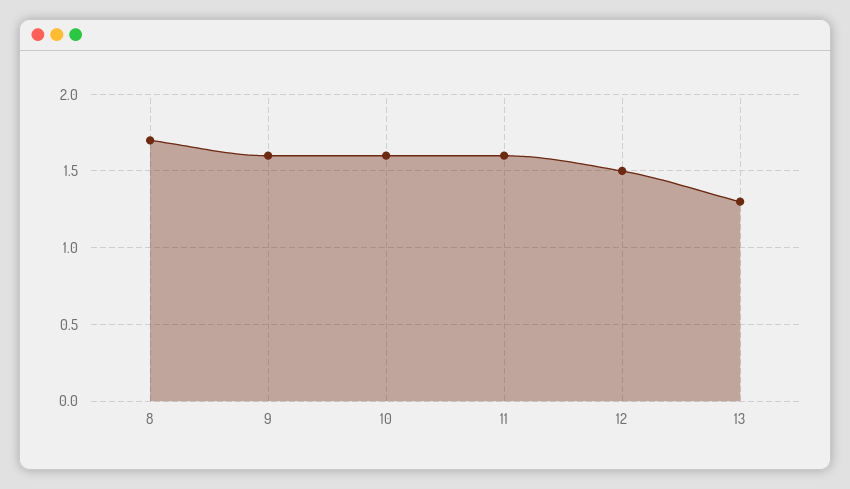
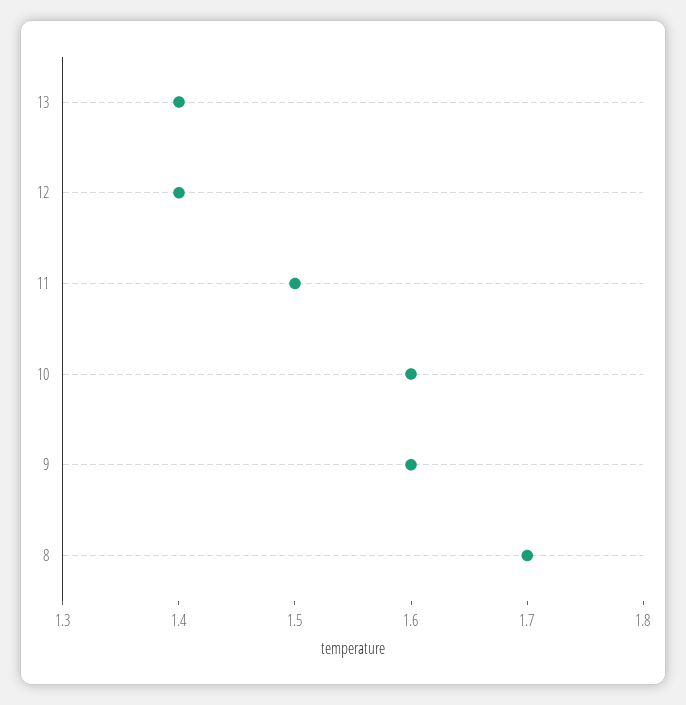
11: 1.6 -> 1.5
12: 1.5 -> 1.4
13: 1.3 -> 1.4

